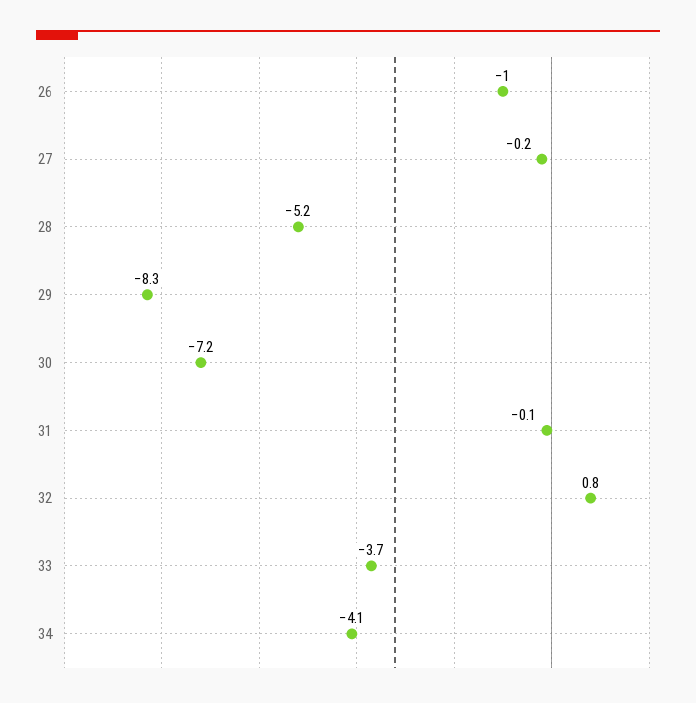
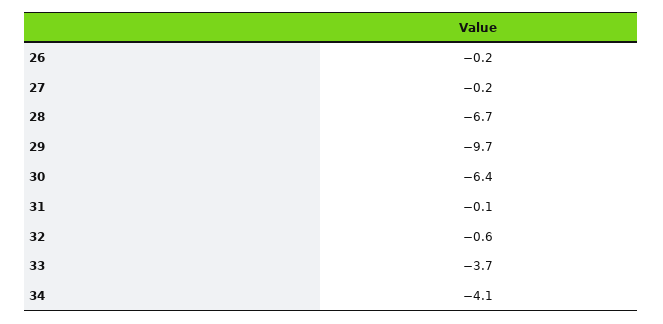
26: -1 -> -0.2
28: -5.2 -> -6.7
29: -8.3 -> -9.7
30: -7.2 -> -6.4
32: 0.8 -> -0.6

